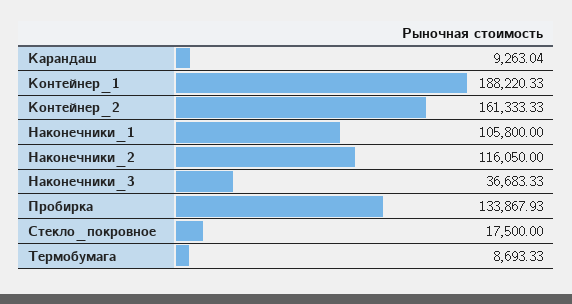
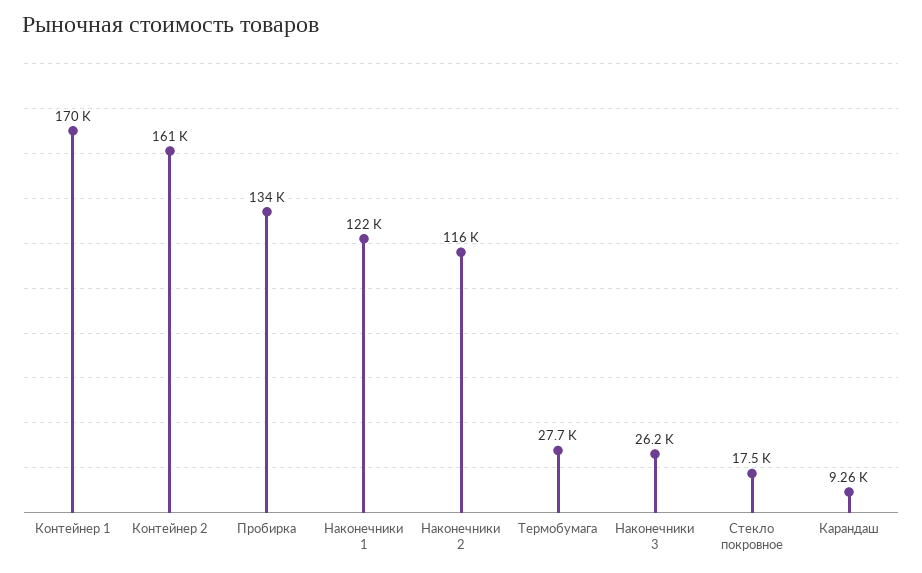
Контейнер_1: 188220.33 -> 170000
Наконечники_1: 105800 -> 122000
Наконечники_3: 36683.33 -> 26200
Термобумага: 8693.33 -> 27700

